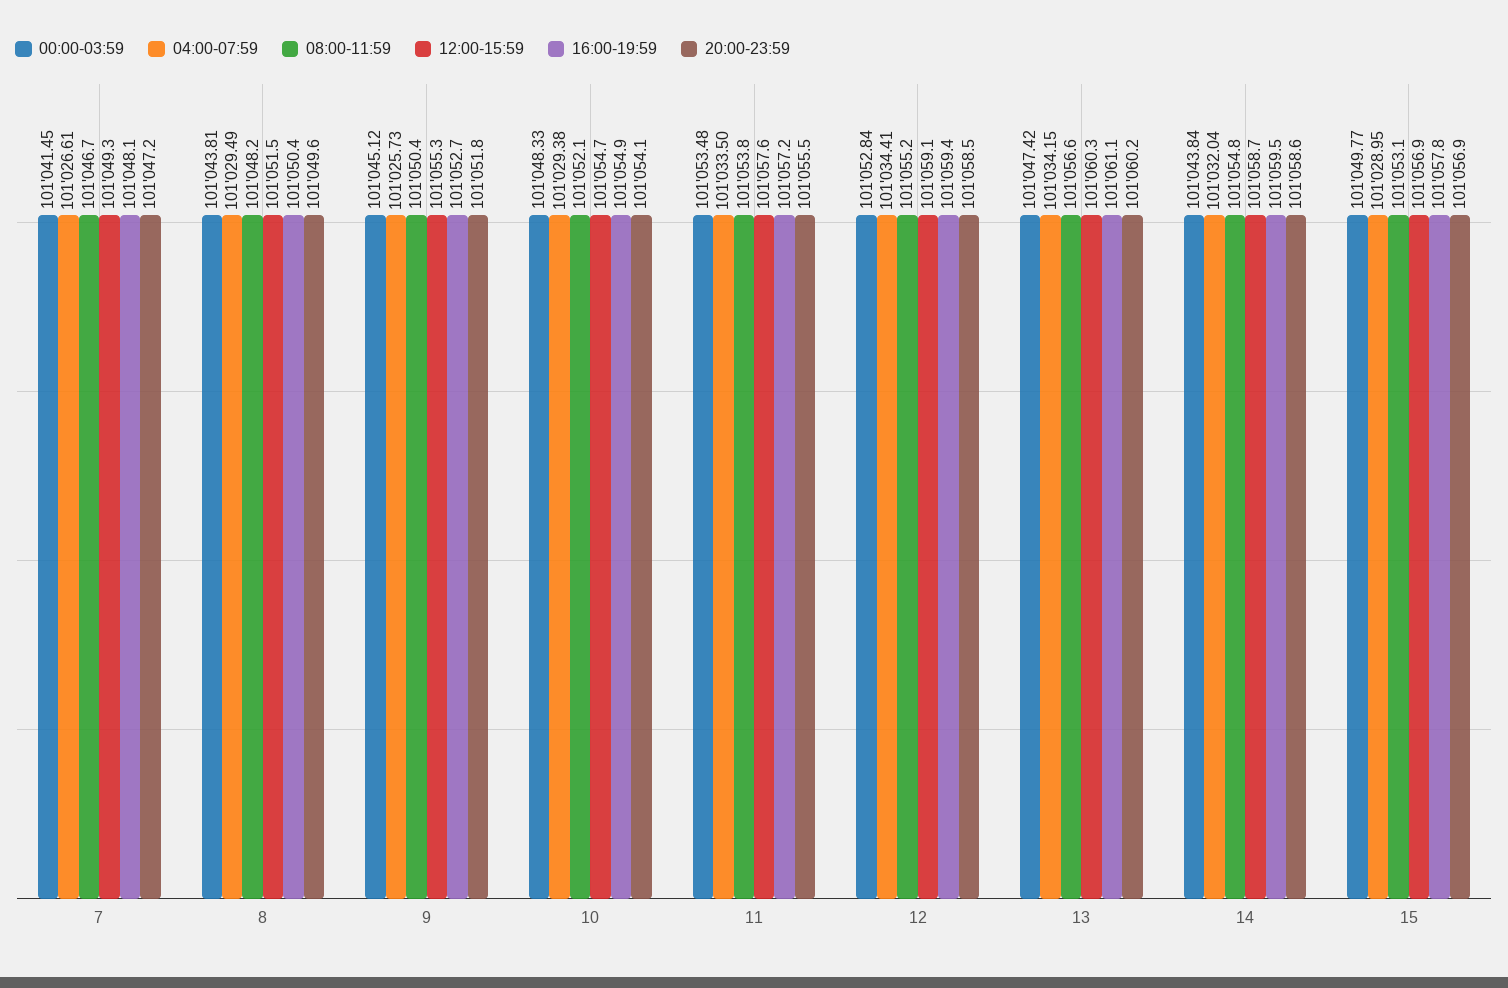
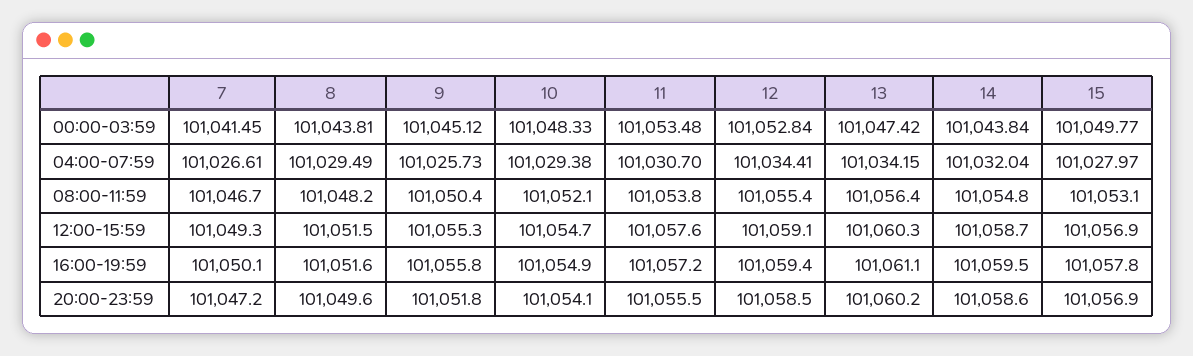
16:00-19:59, 7: 101048.1 -> 101050.1
16:00-19:59, 8: 101050.4 -> 101051.6
16:00-19:59, 9: 101052.7 -> 101055.8
04:00-07:59, 11: 101033.5 -> 101030.7
08:00-11:59, 12: 101055.2 -> 101055.4
08:00-11:59, 13: 101056.6 -> 101056.4
04:00-07:59, 15: 101028.95 -> 101027.97

